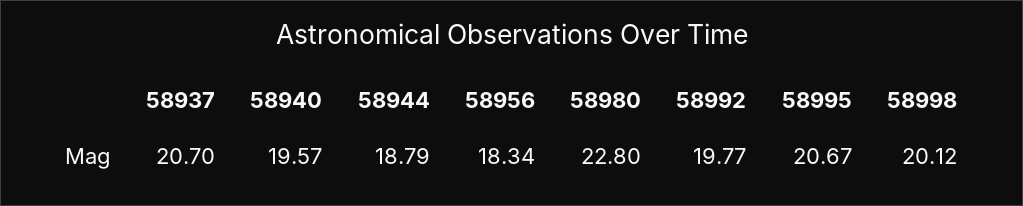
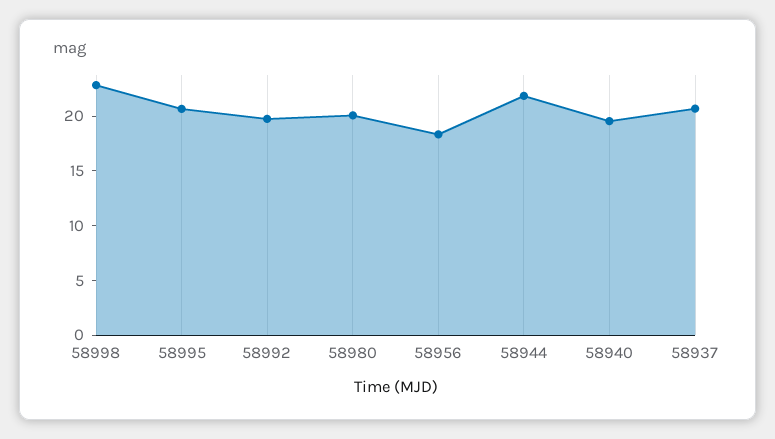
58944: 18.79 -> 22
58980: 22.8 -> 20
58998: 20.12 -> 23

